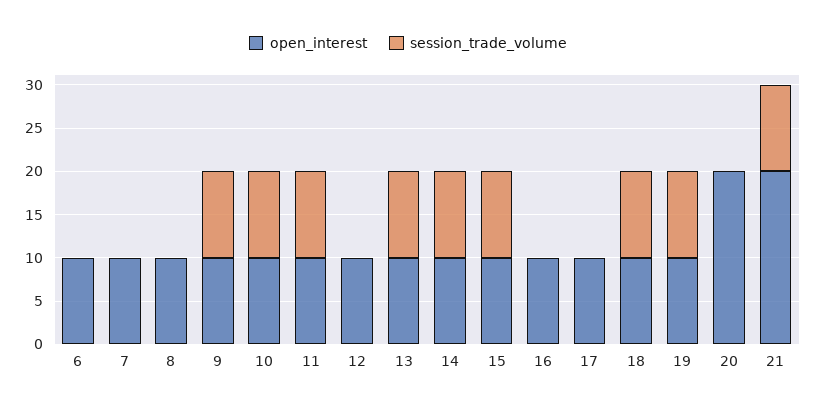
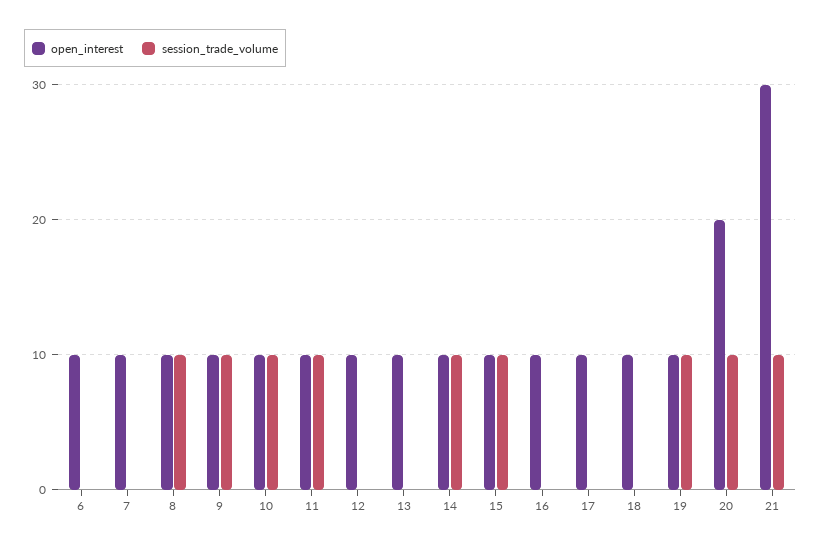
session_trade_volume, 8: 0 -> 10
session_trade_volume, 13: 10 -> 0
session_trade_volume, 18: 10 -> 0
session_trade_volume, 20: 0 -> 10
open_interest, 21: 20 -> 30

